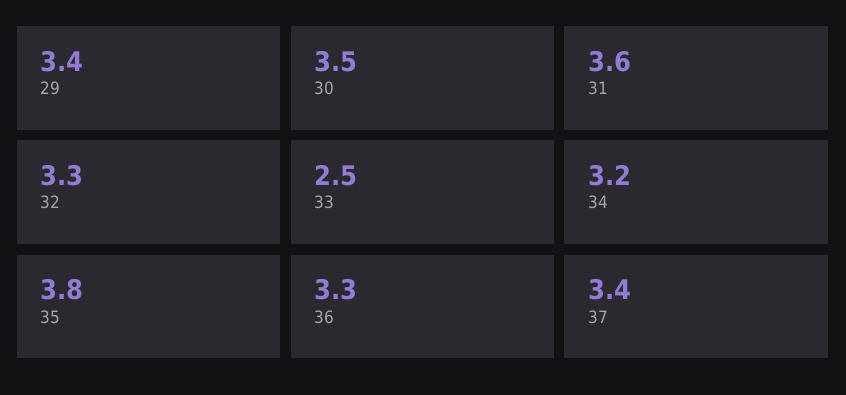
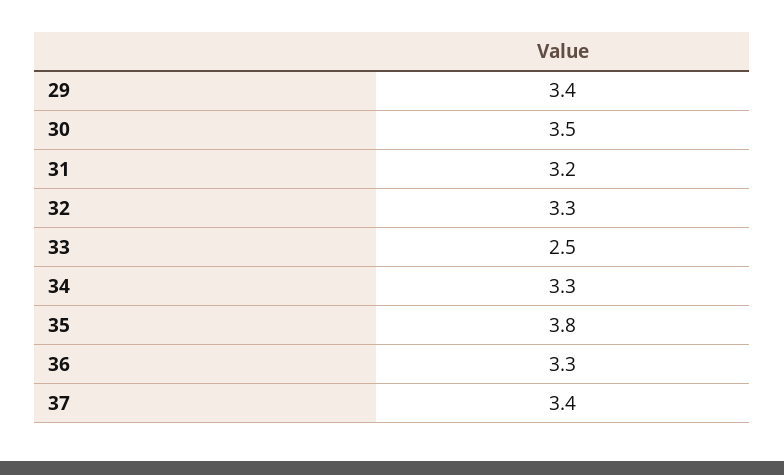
31: 3.6 -> 3.2
34: 3.2 -> 3.3

